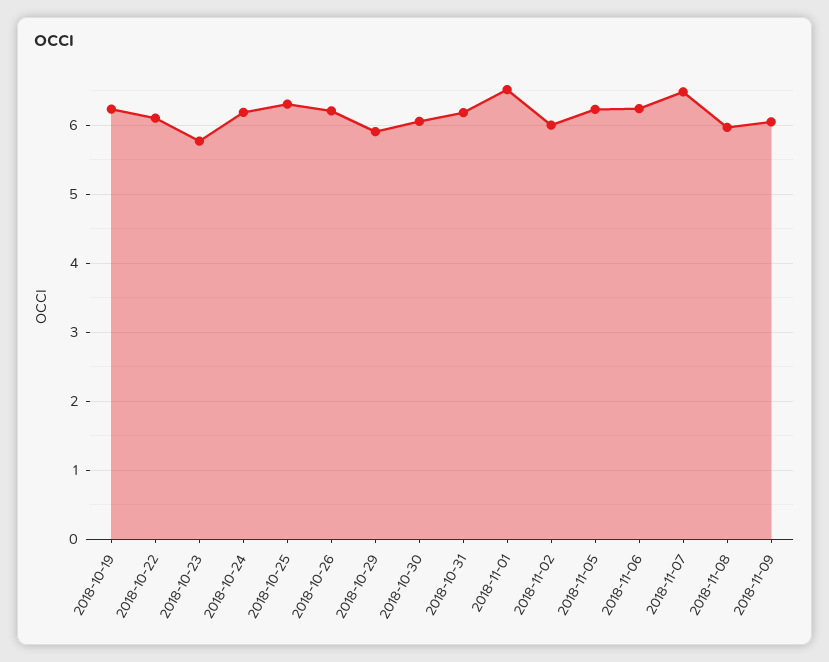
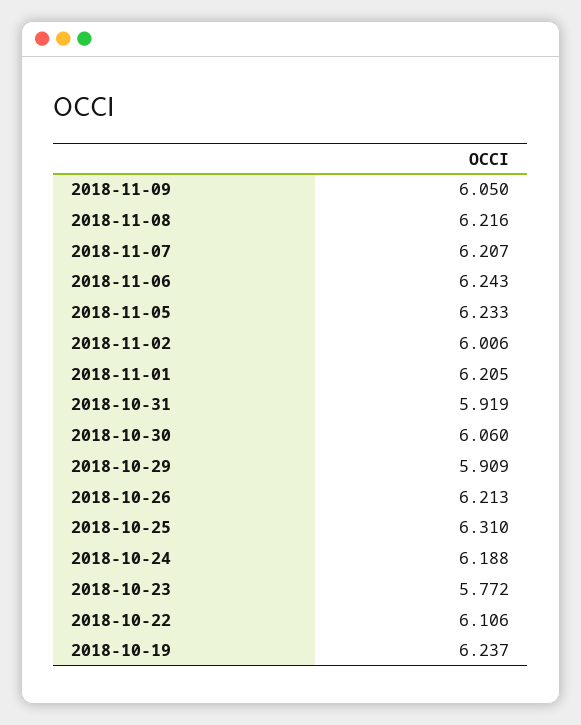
2018-10-31: 6.2 -> 5.919
2018-11-01: 6.5 -> 6.205
2018-11-07: 6.5 -> 6.207
2018-11-08: 6 -> 6.216

